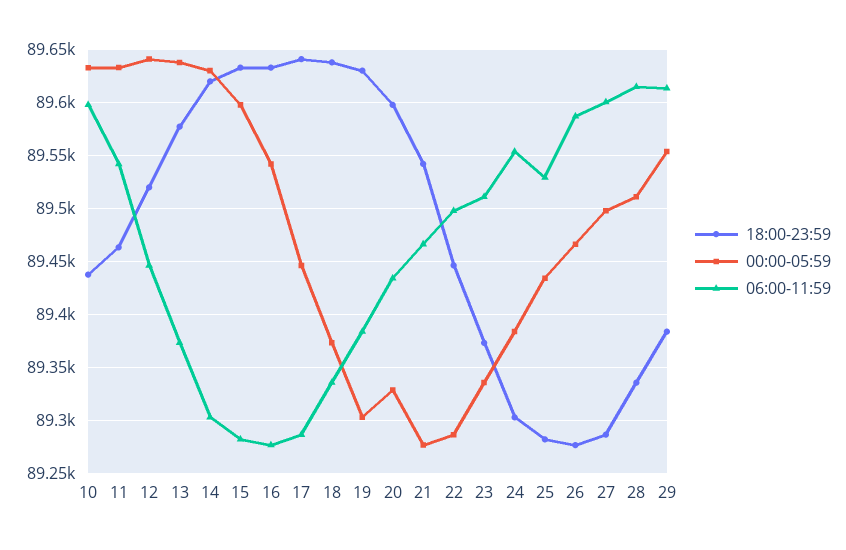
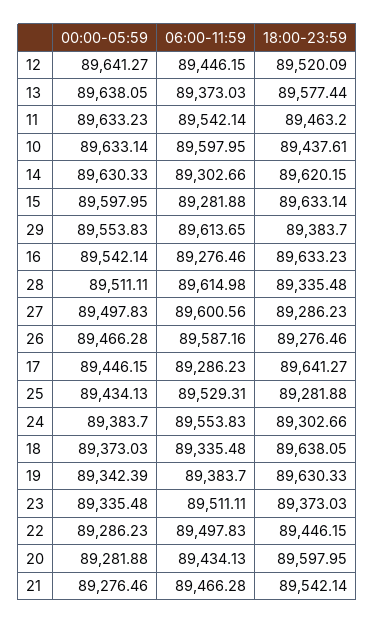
00:00-05:59, 19: 89300 -> 89342.39
00:00-05:59, 20: 89330 -> 89281.88

